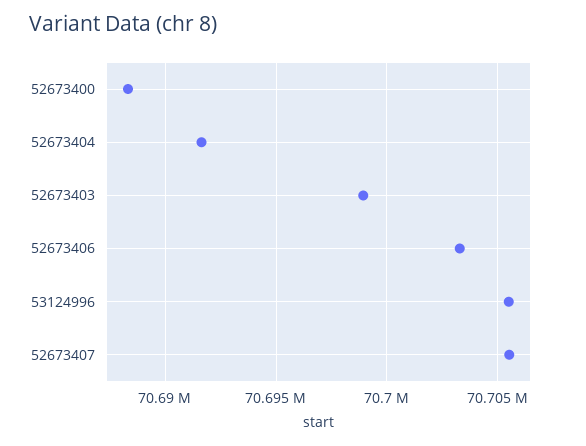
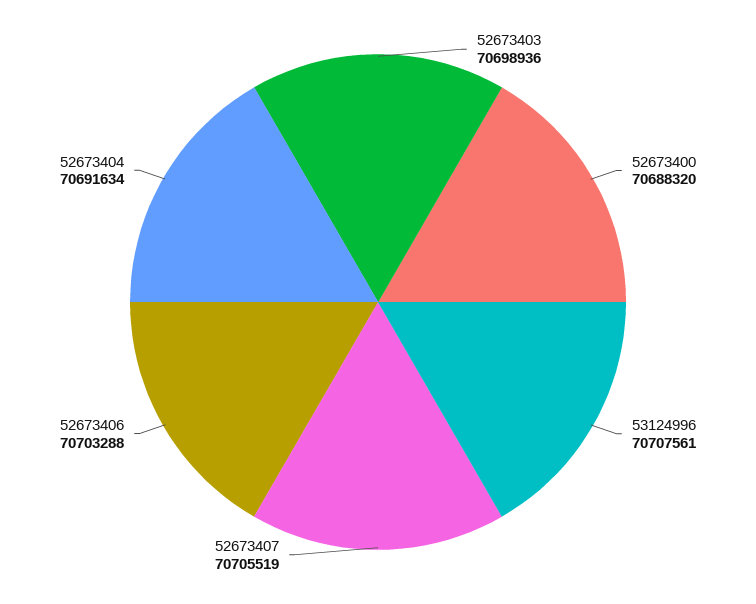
53124996: 70705500 -> 70707561

